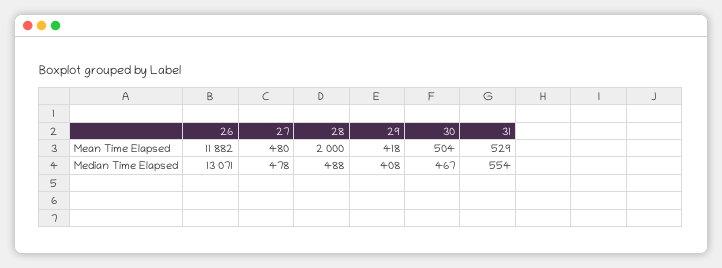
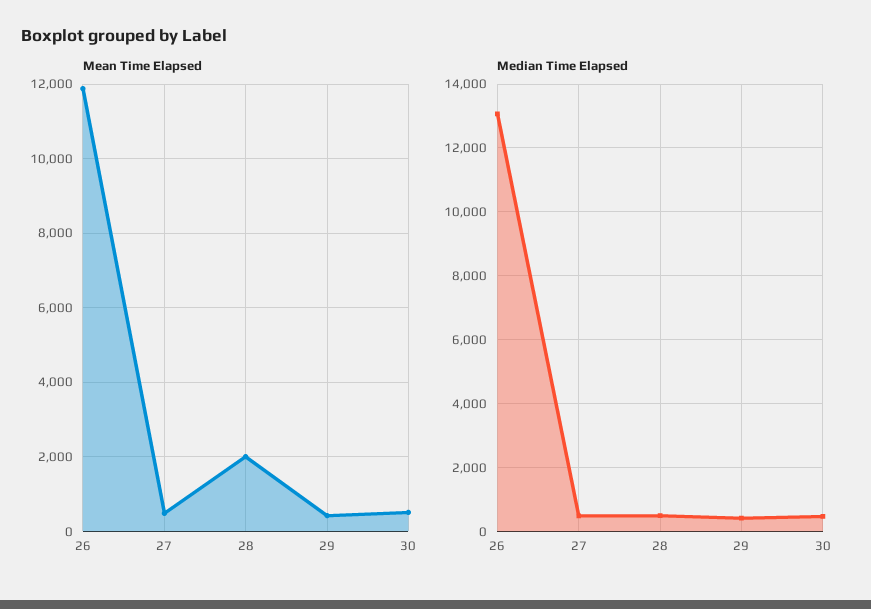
Mean Time Elapsed, 31: 529 -> none
Median Time Elapsed, 31: 554 -> none

